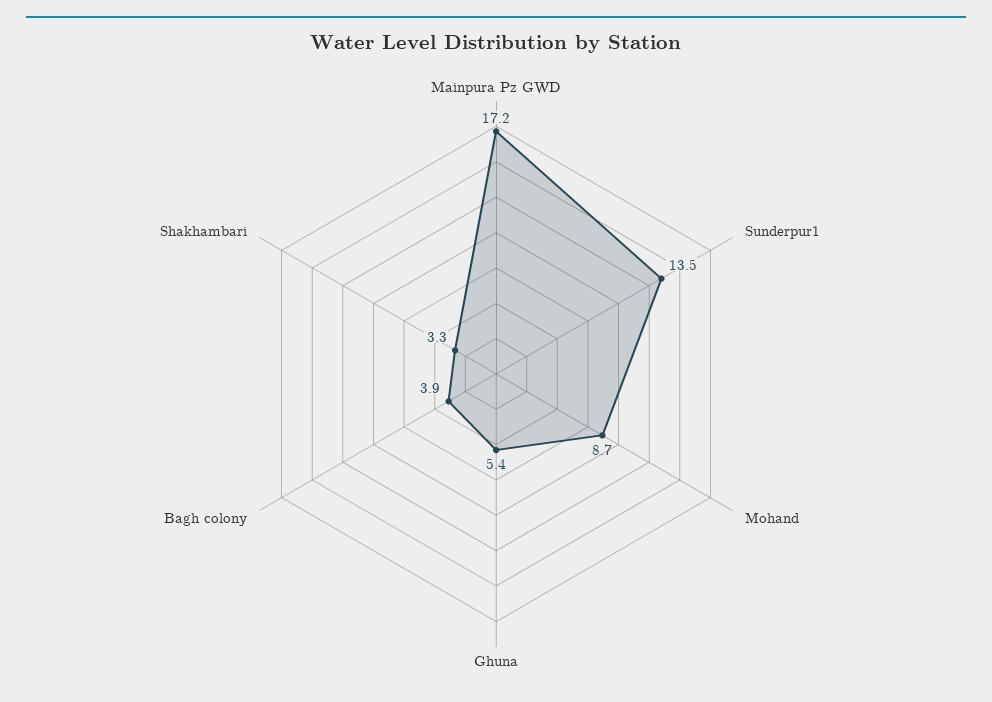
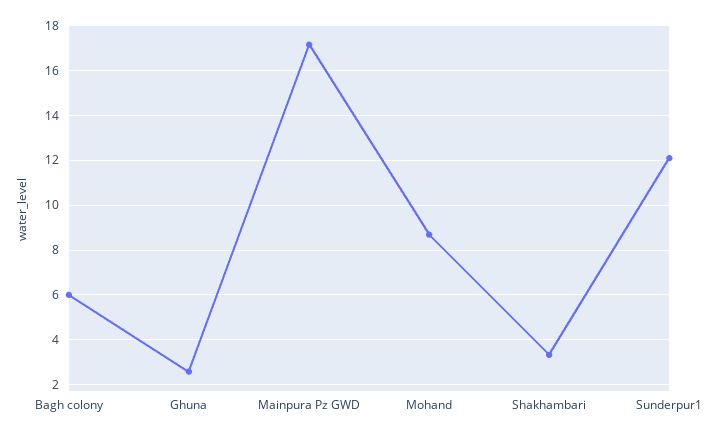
Sunderpur1: 13.5 -> 12
Ghuna: 5.4 -> 2.5
Bagh colony: 3.9 -> 6

